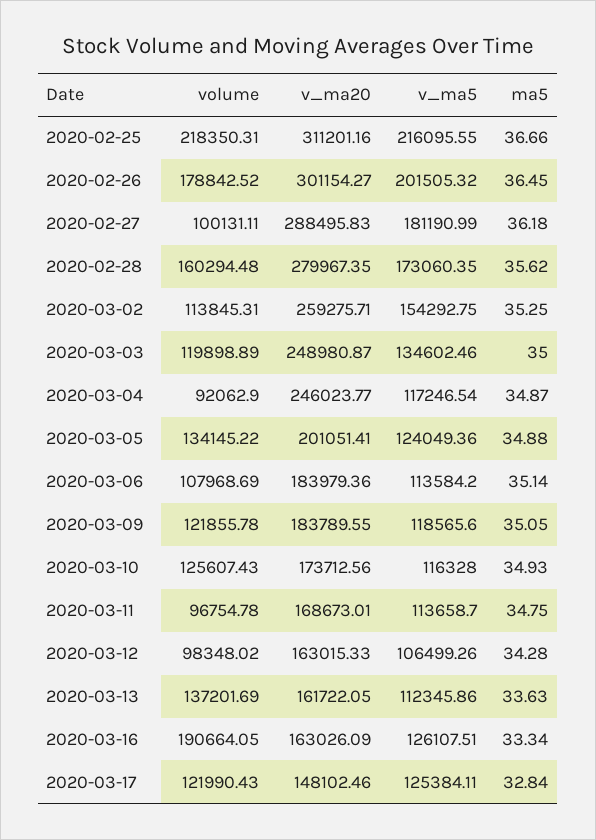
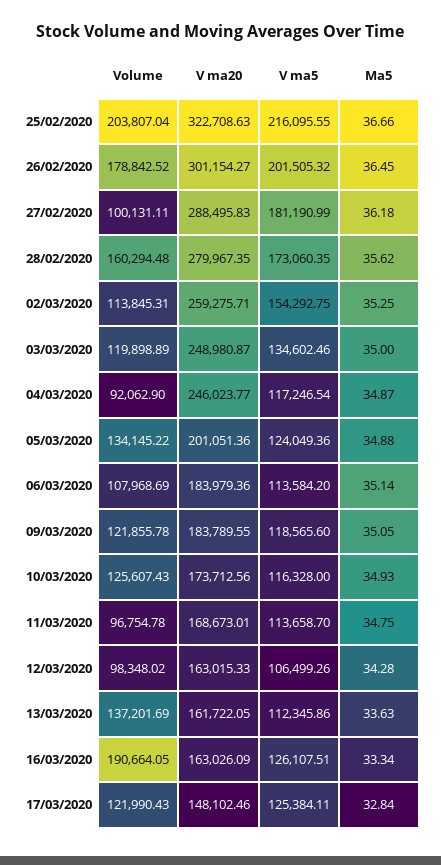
volume, 2020-02-25: 218350.31 -> 203807.04
v_ma20, 2020-02-25: 311201.16 -> 322708.63
v_ma20, 2020-03-05: 201051.41 -> 201051.36

